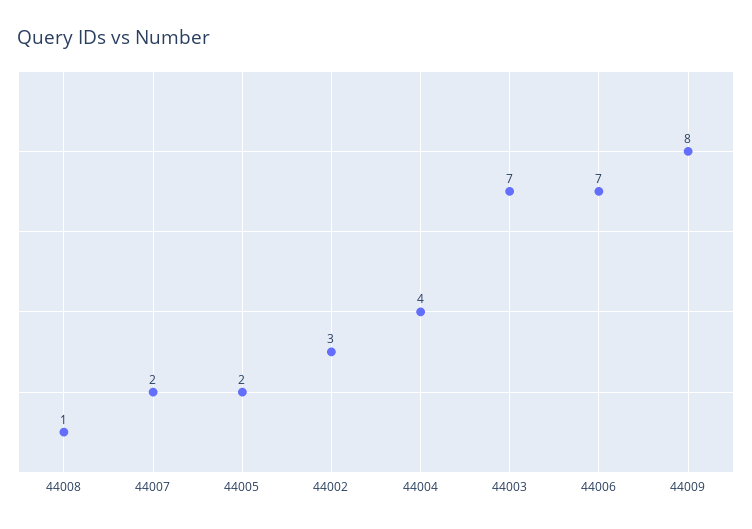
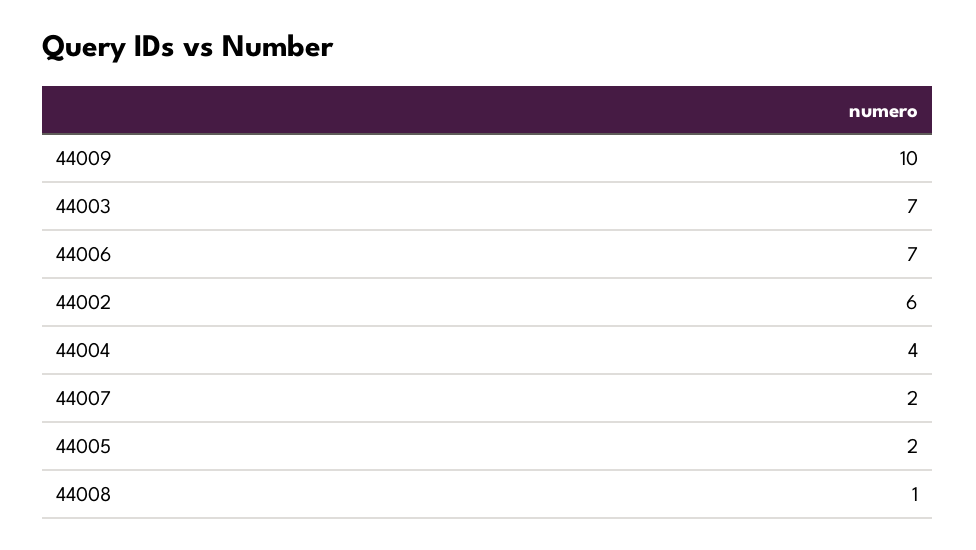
44002: 3 -> 6
44009: 8 -> 10

